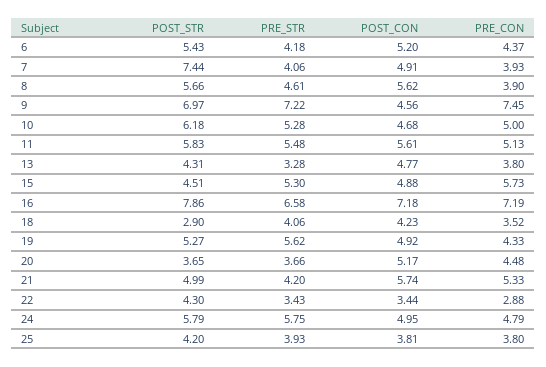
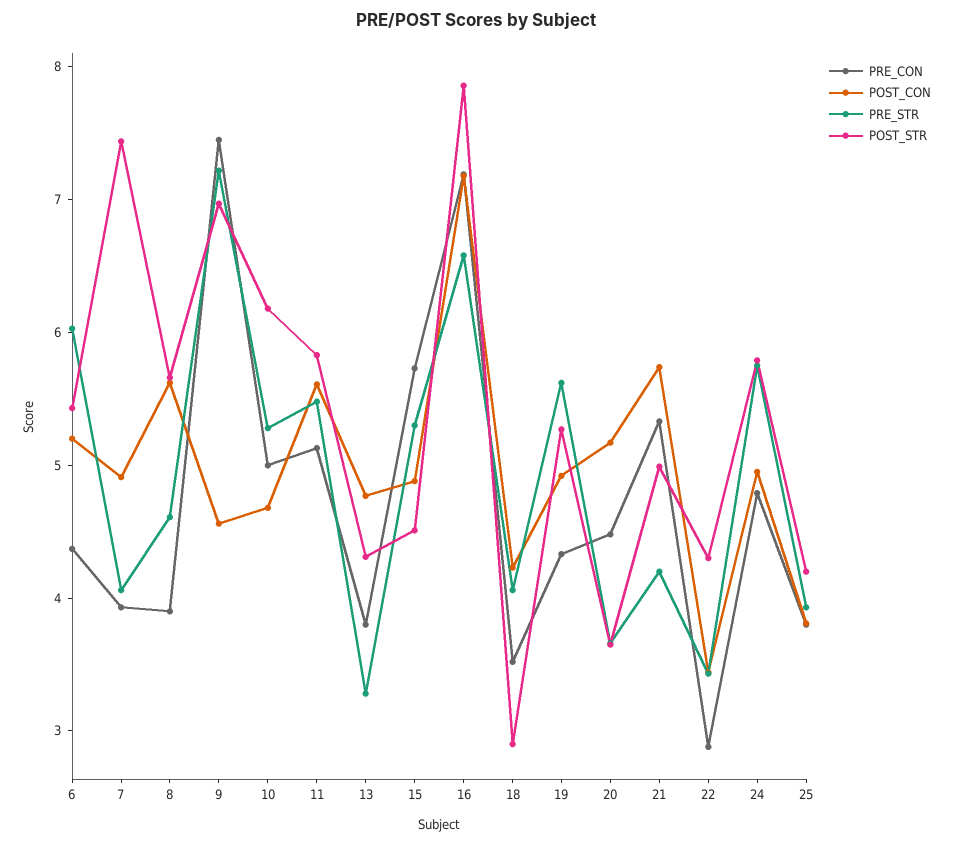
PRE_STR, 6: 4.18 -> 6

